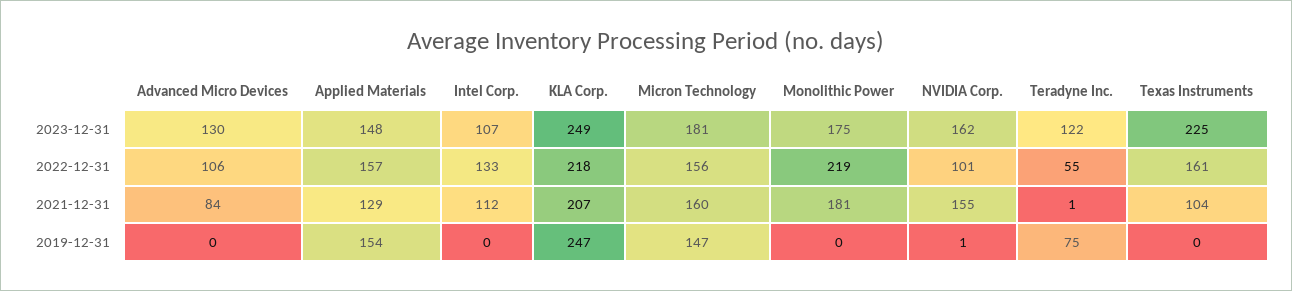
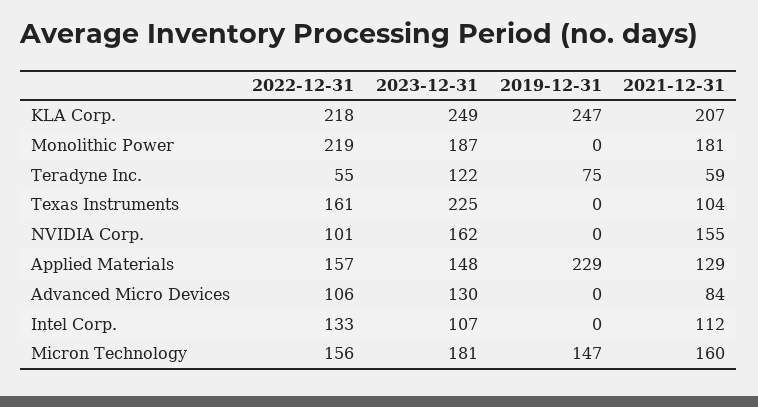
Monolithic Power, 2023-12-31: 175 -> 187
Teradyne Inc., 2021-12-31: 1 -> 59
Applied Materials, 2019-12-31: 154 -> 229
NVIDIA Corp., 2019-12-31: 1 -> 0

